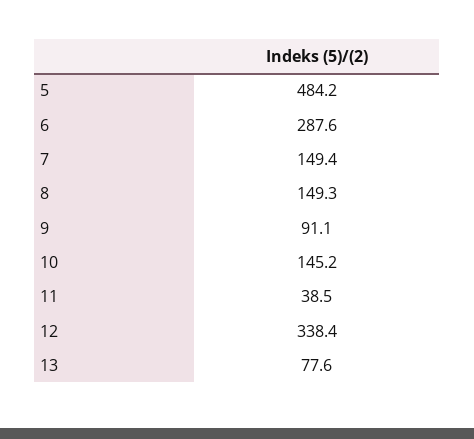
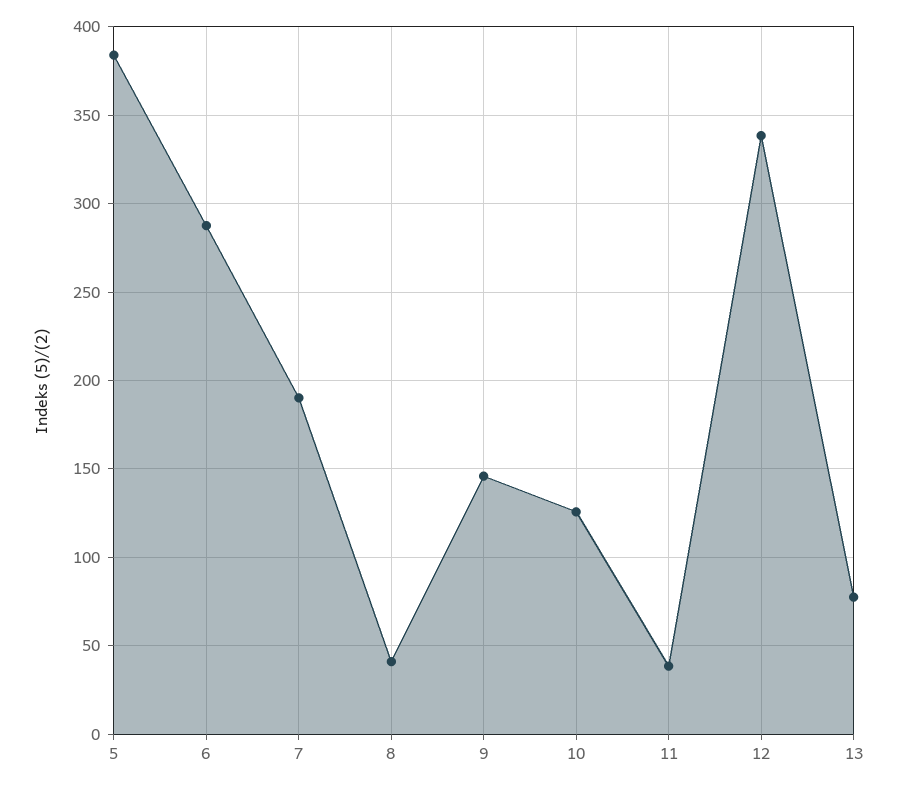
5: 484.2 -> 385
7: 149.4 -> 190
8: 149.3 -> 40
9: 91.1 -> 145
10: 145.2 -> 125

